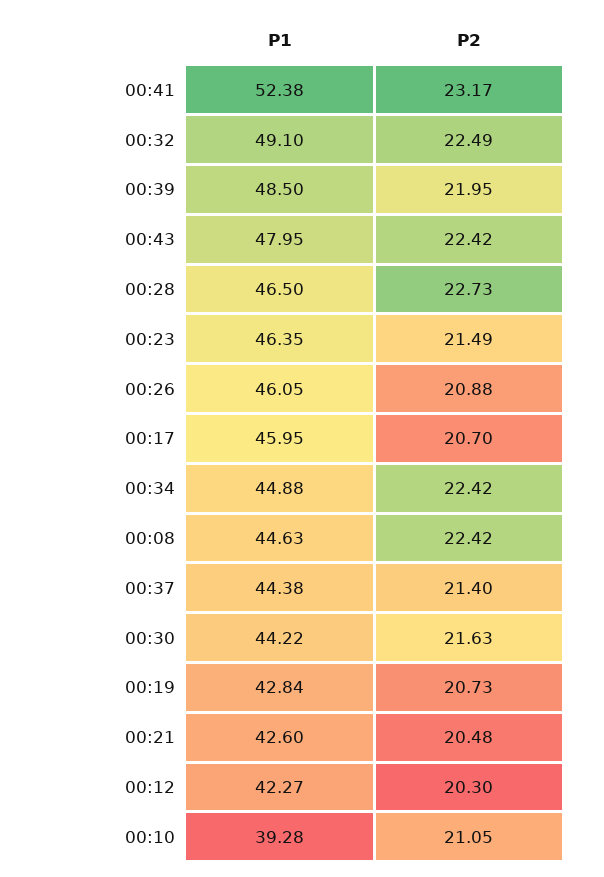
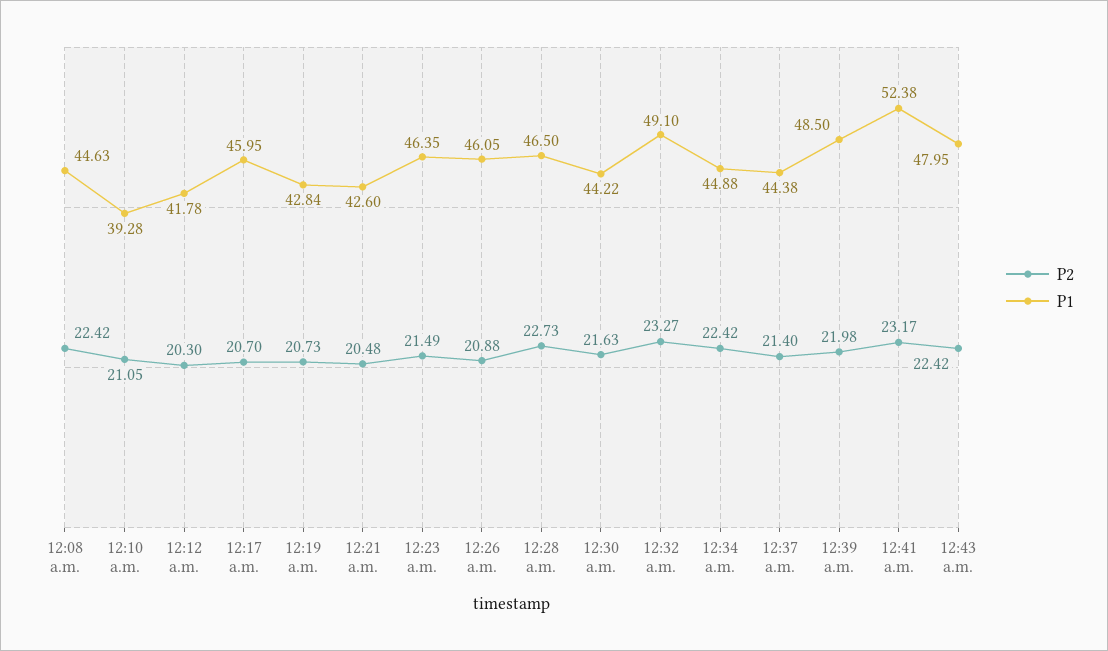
P2, 00:32: 22.49 -> 23.27
P2, 00:39: 21.95 -> 21.98
P1, 00:12: 42.27 -> 41.78

